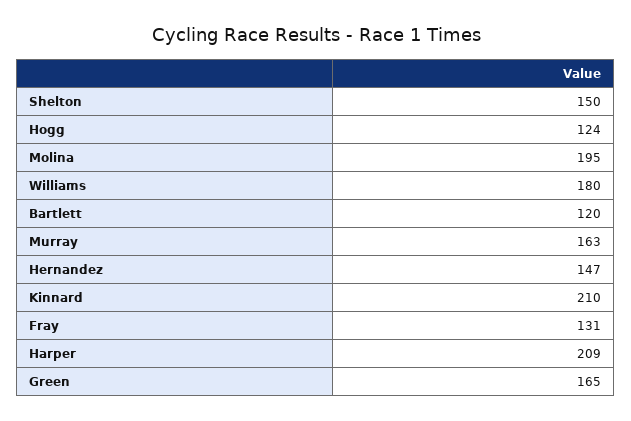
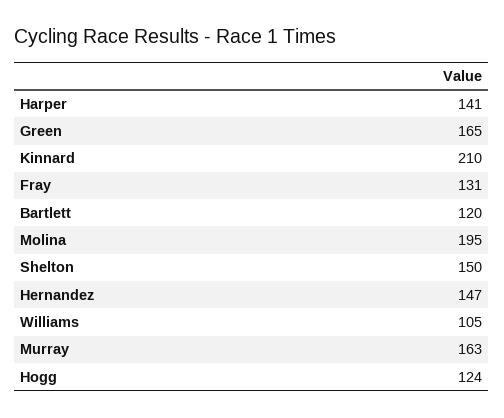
Williams: 180 -> 105
Harper: 209 -> 141

